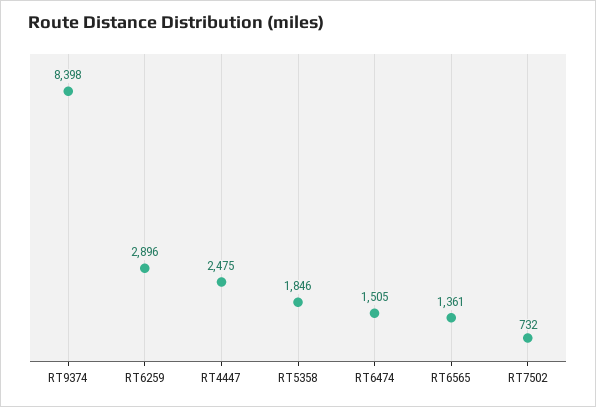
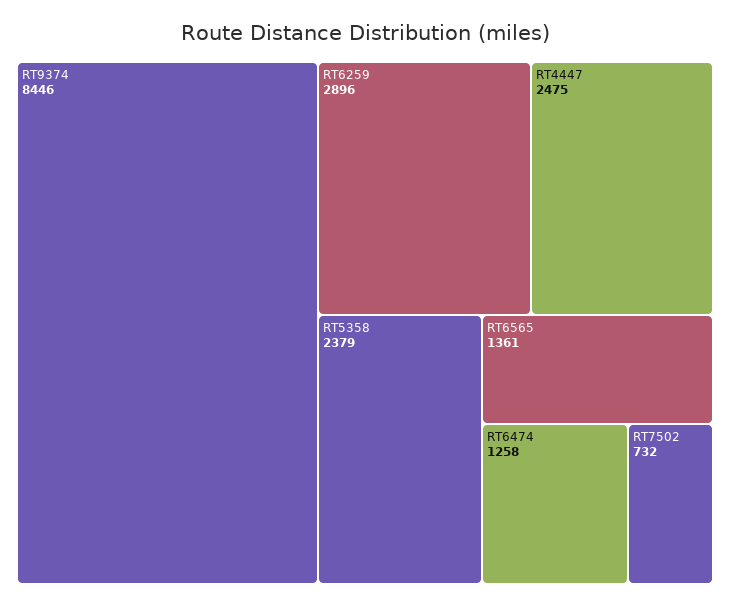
RT9374: 8398 -> 8446
RT5358: 1846 -> 2379
RT6474: 1505 -> 1258

